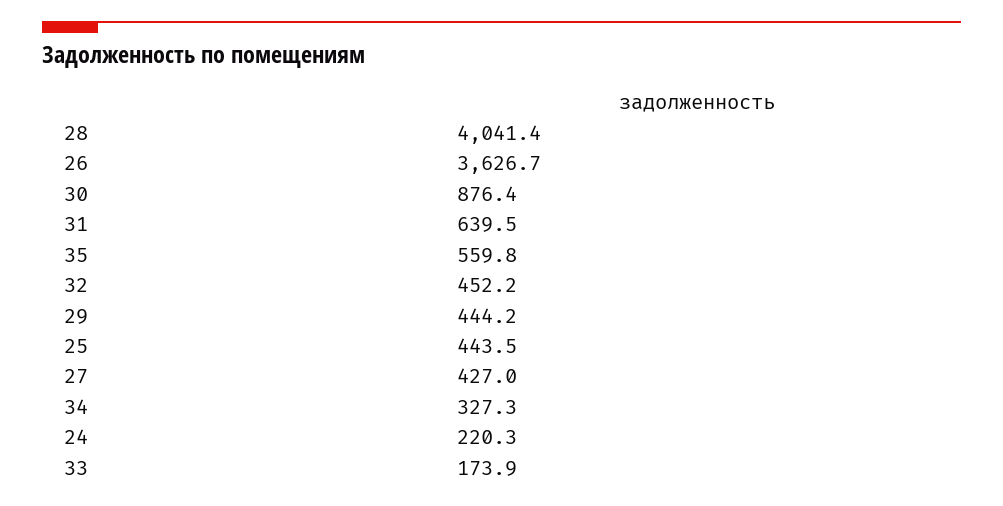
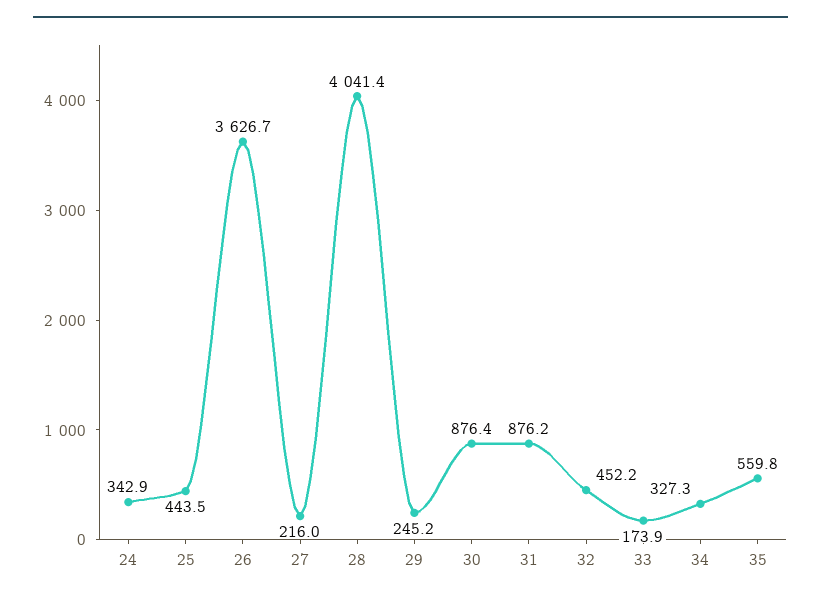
31: 639.5 -> 876.2
29: 444.2 -> 245.2
27: 427 -> 216
24: 220.3 -> 342.9

